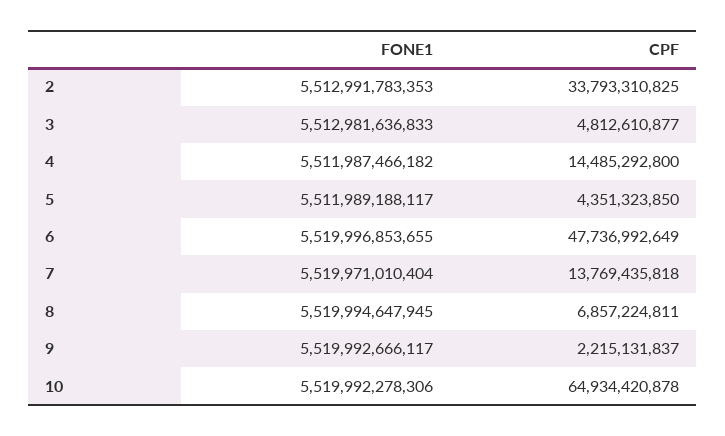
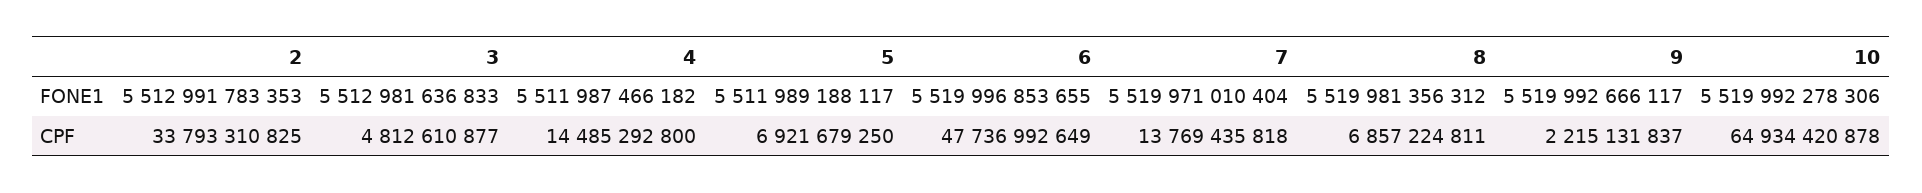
CPF, 5: 4351323850 -> 6921679250
FONE1, 8: 5519994647945 -> 5519981356312

